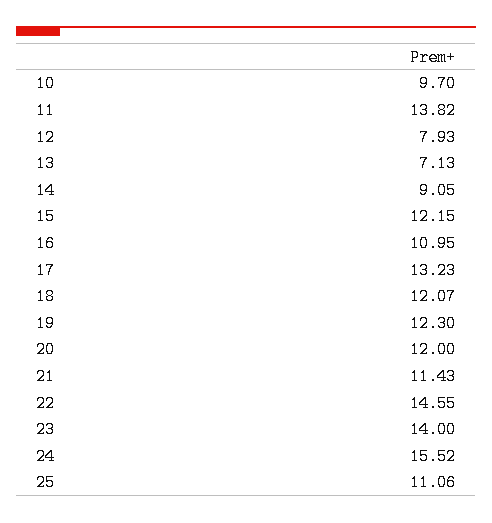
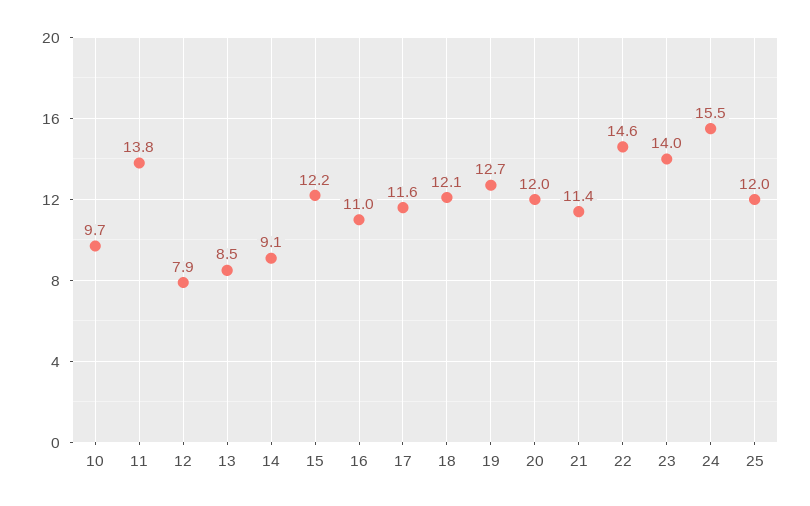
13: 7.13 -> 8.5
17: 13.23 -> 11.6
19: 12.3 -> 12.7
25: 11.06 -> 12

